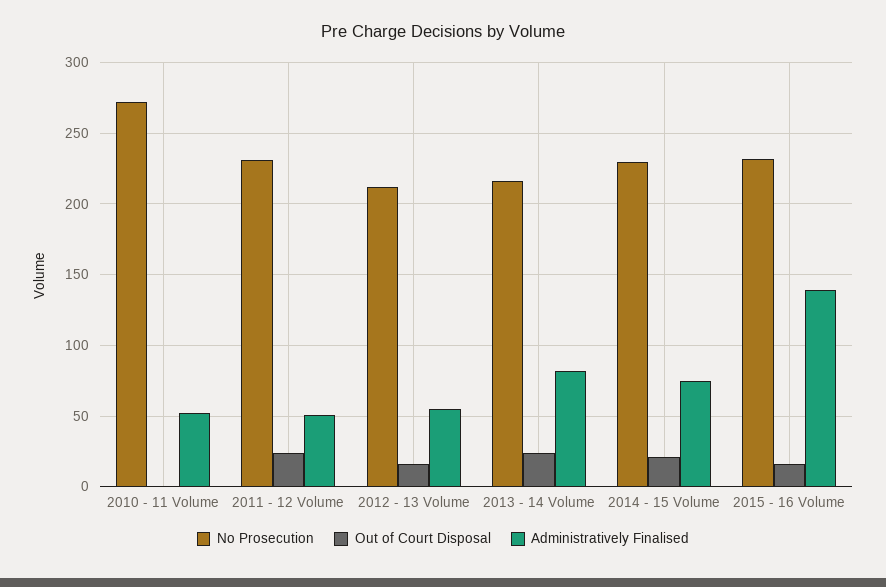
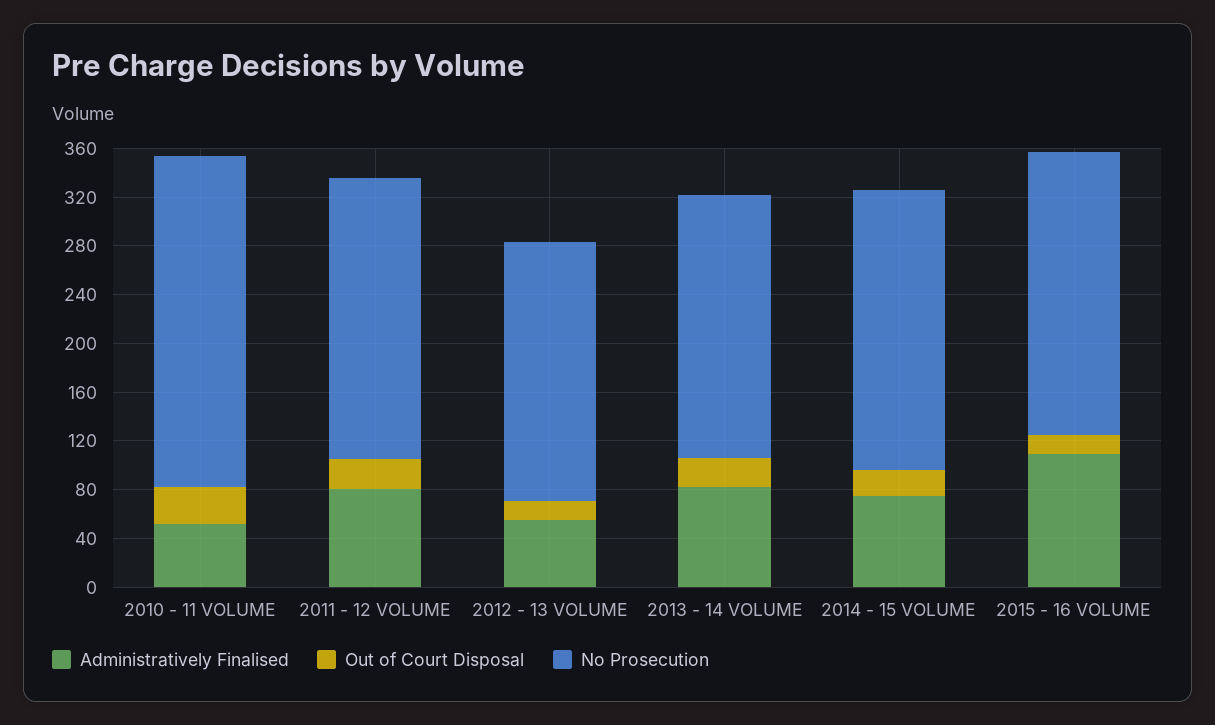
Out of Court Disposal, 2010 - 11 Volume: 0 -> 30
Administratively Finalised, 2011 - 12 Volume: 50 -> 80
Administratively Finalised, 2015 - 16 Volume: 140 -> 110

